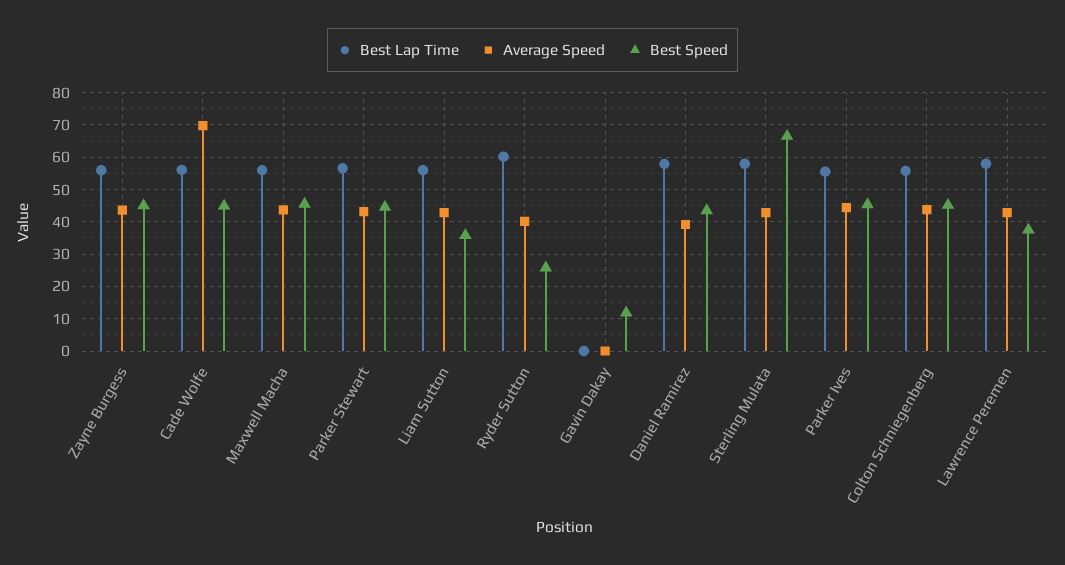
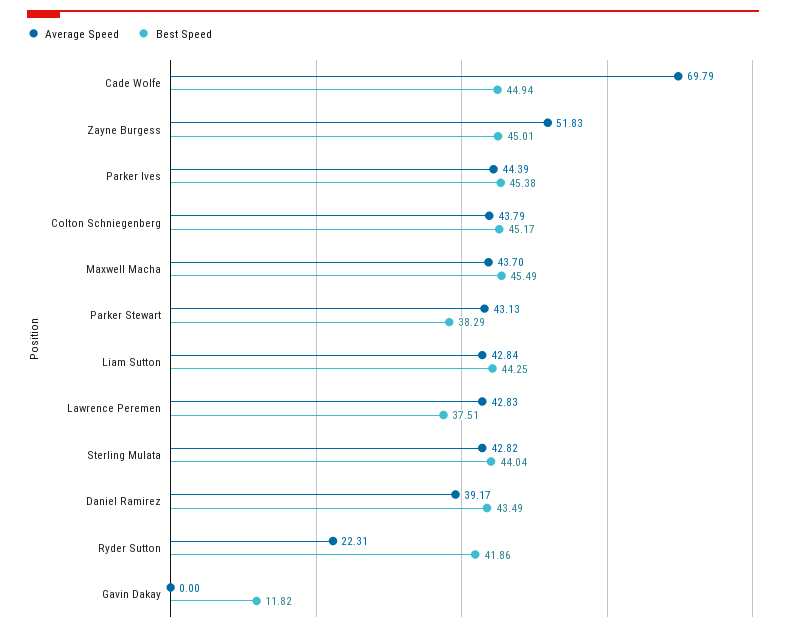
Best Lap Time, Zayne Burgess: 56 -> none
Average Speed, Zayne Burgess: 44 -> 51.83
Best Lap Time, Cade Wolfe: 56 -> none
Best Lap Time, Maxwell Macha: 56 -> none
Best Lap Time, Parker Stewart: 56 -> none
Best Speed, Parker Stewart: 44 -> 38.29
Best Lap Time, Liam Sutton: 56 -> none
Best Speed, Liam Sutton: 36 -> 44.25
Best Lap Time, Ryder Sutton: 60 -> none
Average Speed, Ryder Sutton: 40 -> 22.31
Best Speed, Ryder Sutton: 26 -> 41.86
Best Lap Time, Gavin Dakay: 0 -> none
Best Lap Time, Daniel Ramirez: 58 -> none
Best Lap Time, Sterling Mulata: 58 -> none
Best Speed, Sterling Mulata: 66 -> 44.04
Best Lap Time, Parker Ives: 56 -> none
Best Lap Time, Colton Schniegenberg: 56 -> none
Best Lap Time, Lawrence Peremen: 58 -> none

